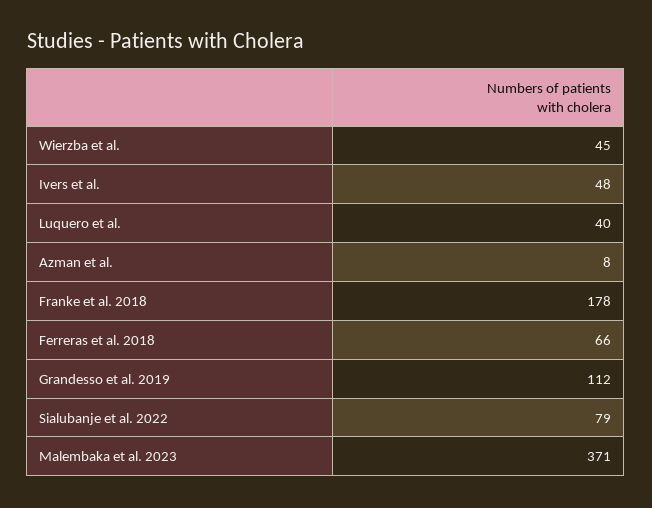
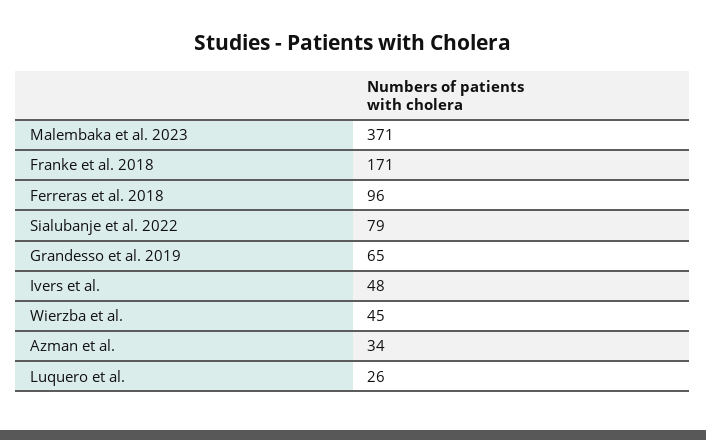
Luquero et al.: 40 -> 26
Azman et al.: 8 -> 34
Franke et al. 2018: 178 -> 171
Ferreras et al. 2018: 66 -> 96
Grandesso et al. 2019: 112 -> 65

